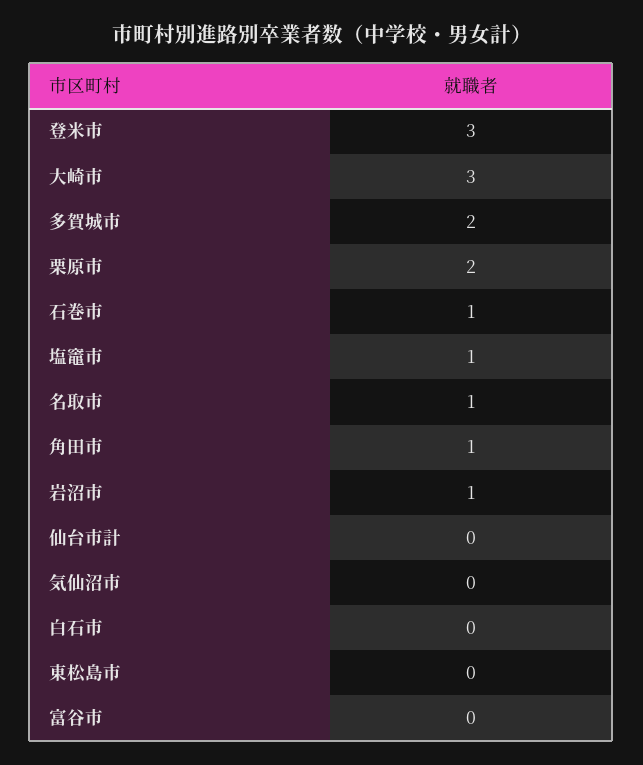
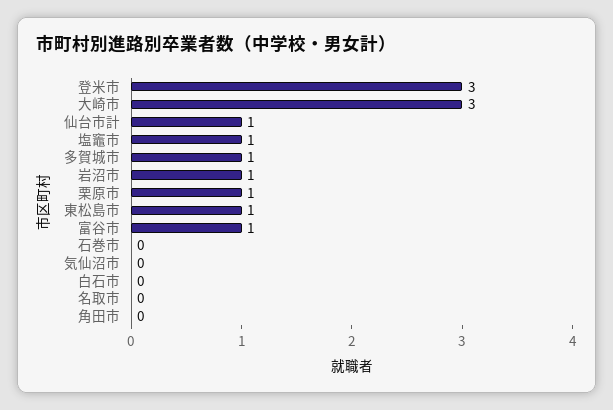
多賀城市: 2 -> 1
栗原市: 2 -> 1
石巻市: 1 -> 0
名取市: 1 -> 0
角田市: 1 -> 0
仙台市計: 0 -> 1
東松島市: 0 -> 1
富谷市: 0 -> 1

